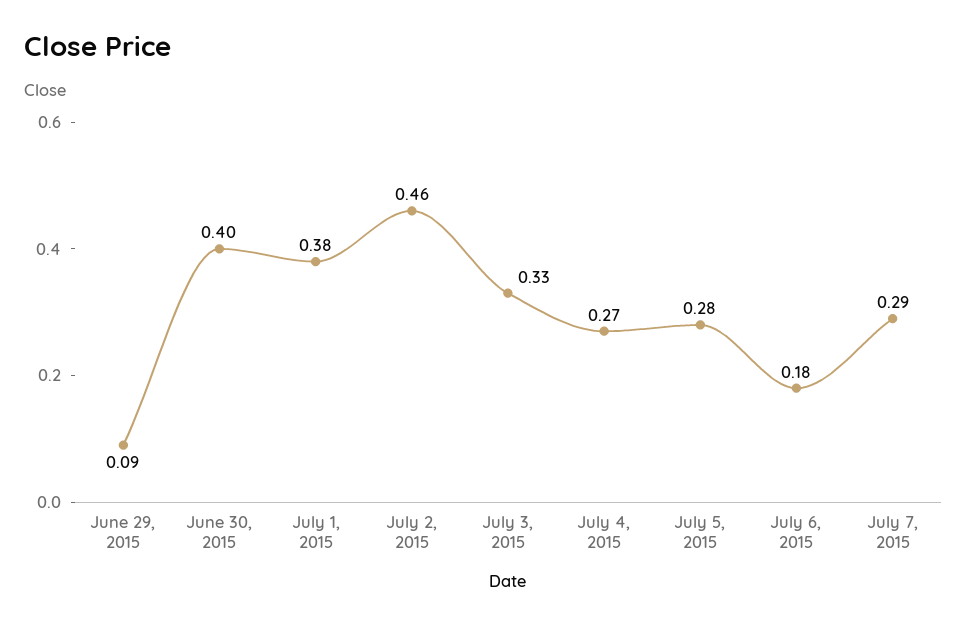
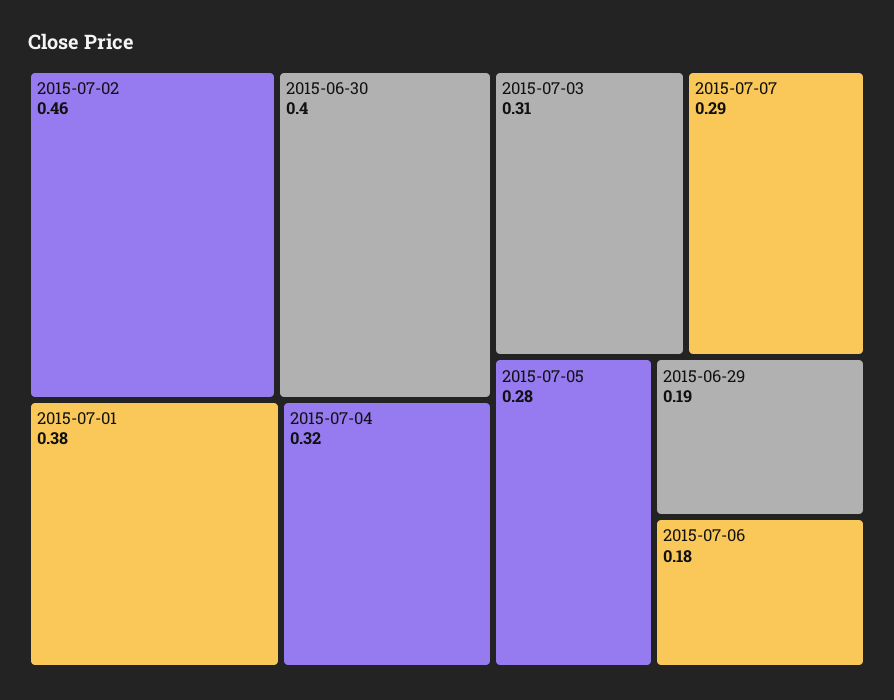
June 29, 2015: 0.09 -> 0.19
July 3, 2015: 0.33 -> 0.31
July 4, 2015: 0.27 -> 0.32

